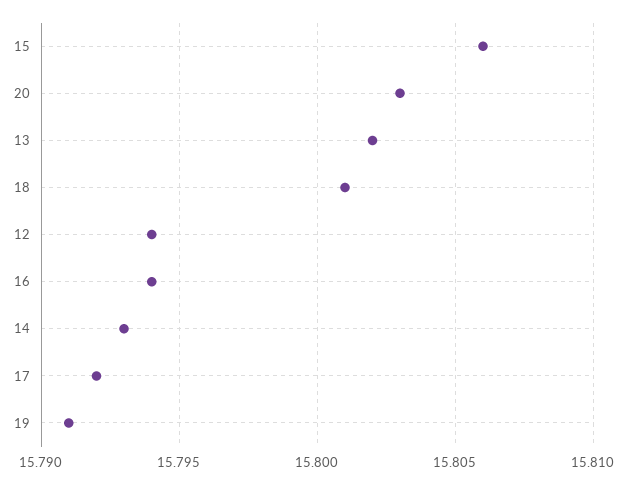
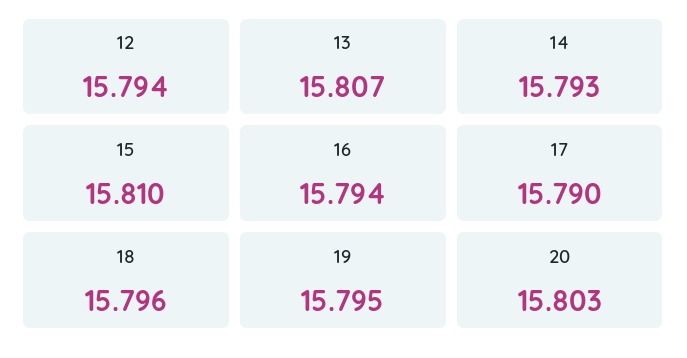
15: 15.806 -> 15.81
13: 15.802 -> 15.807
18: 15.801 -> 15.796
17: 15.792 -> 15.79
19: 15.791 -> 15.795

